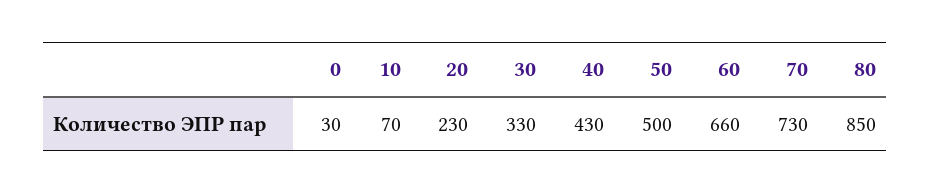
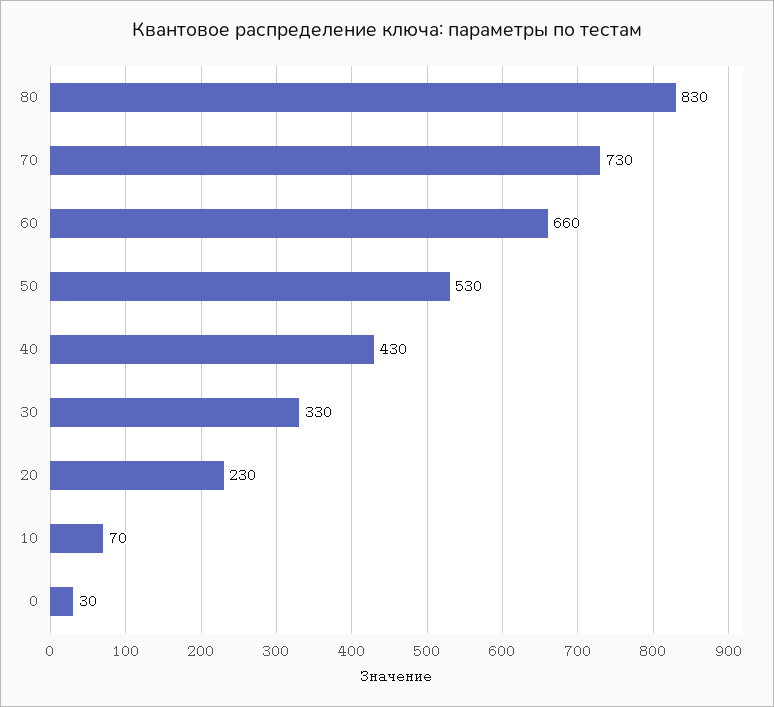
50: 500 -> 530
80: 850 -> 830

